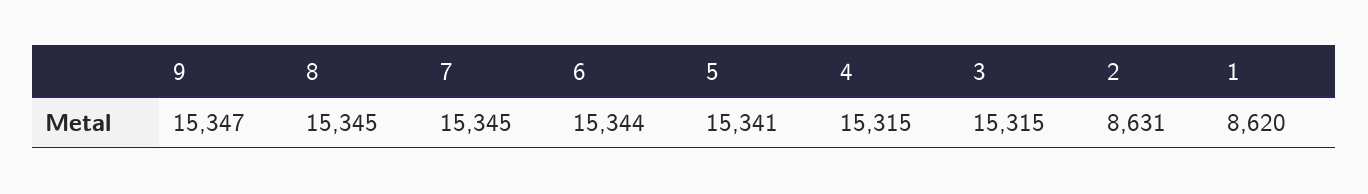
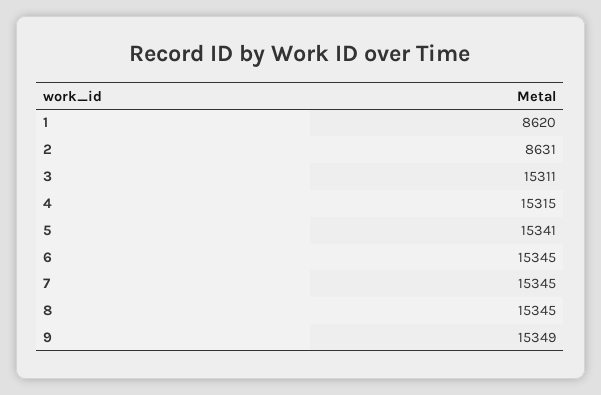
9: 15347 -> 15349
6: 15344 -> 15345
3: 15315 -> 15311

